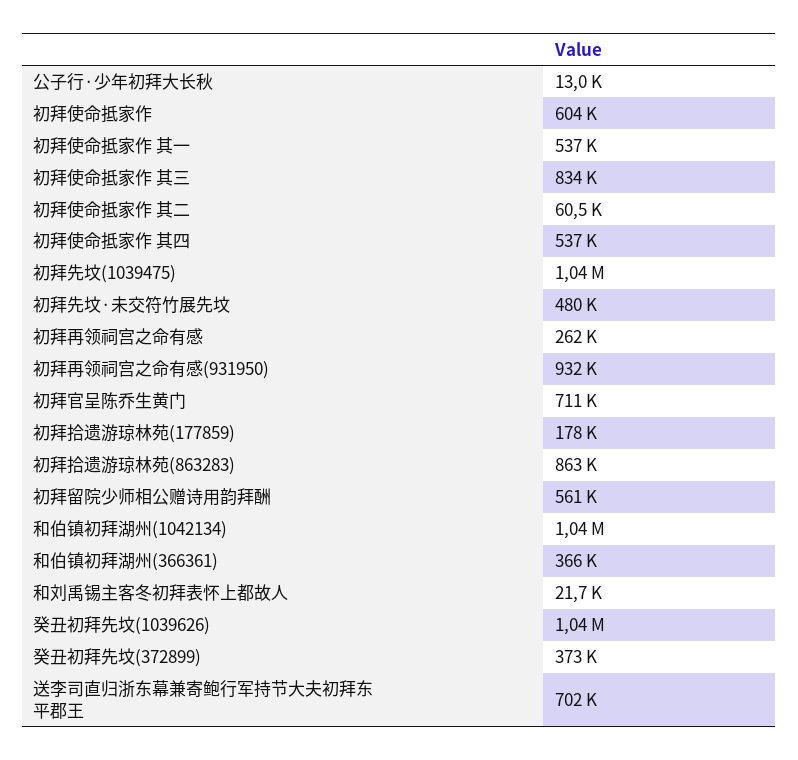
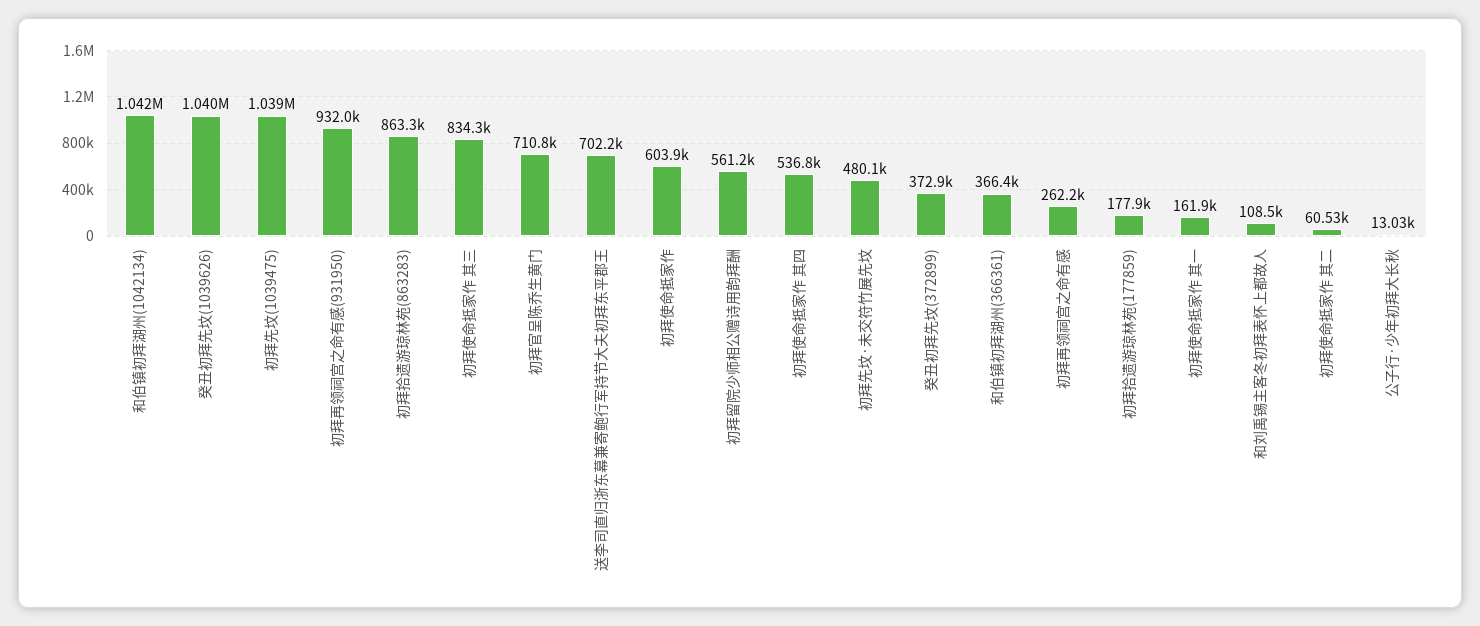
初拜使命抵家作 其一: 537000 -> 161900
和刘禹锡主客冬初拜表怀上都故人: 21700 -> 108500

